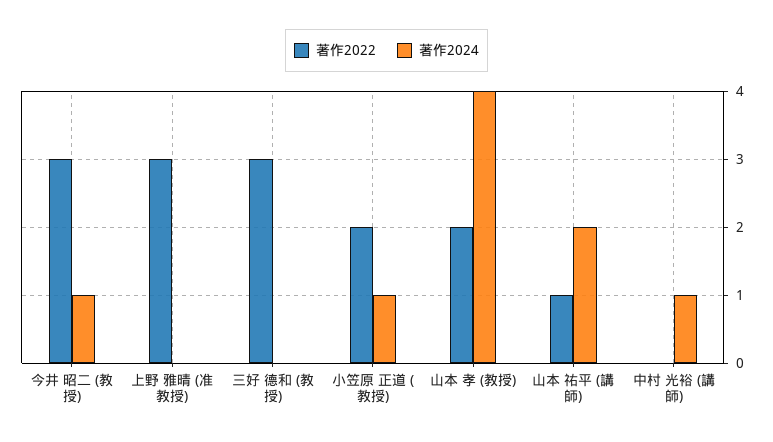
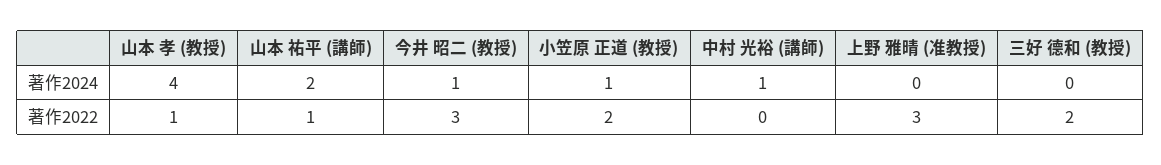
著作2022, 三好 德和 (教授): 3 -> 2
著作2022, 山本 孝 (教授): 2 -> 1

